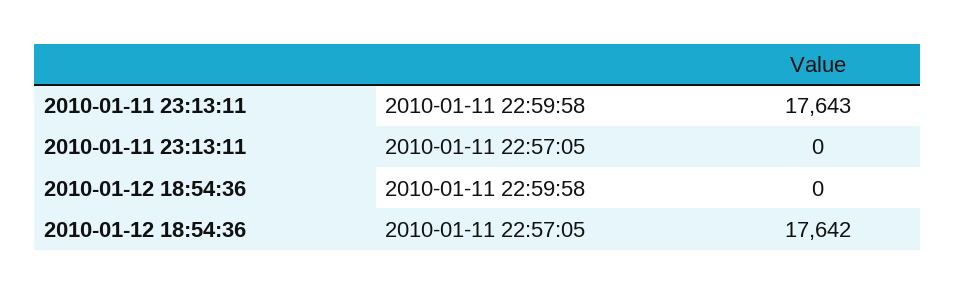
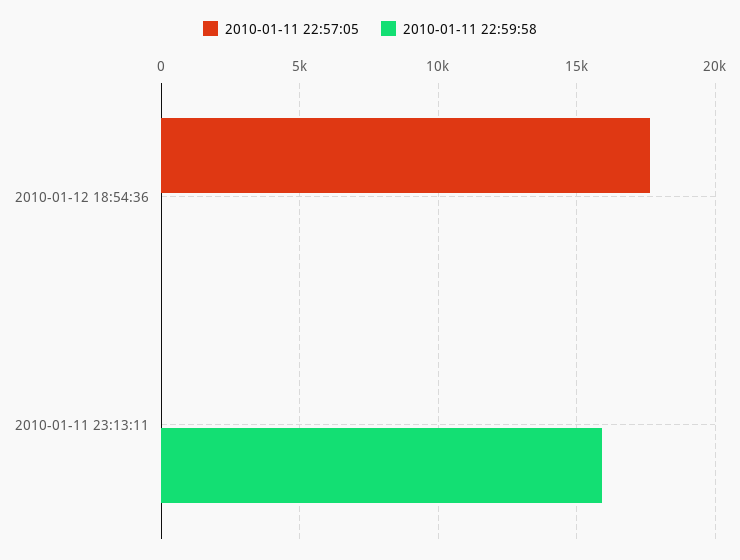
2010-01-11 22:59:58, 2010-01-11 23:13:11: 17643 -> 16000

